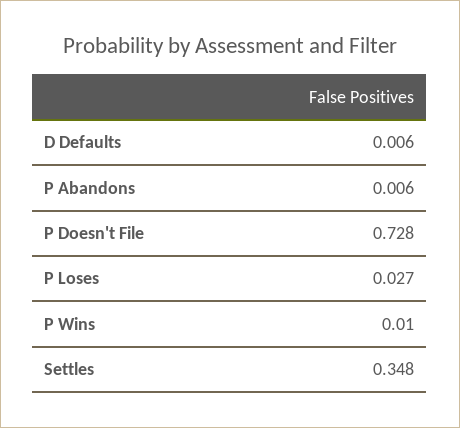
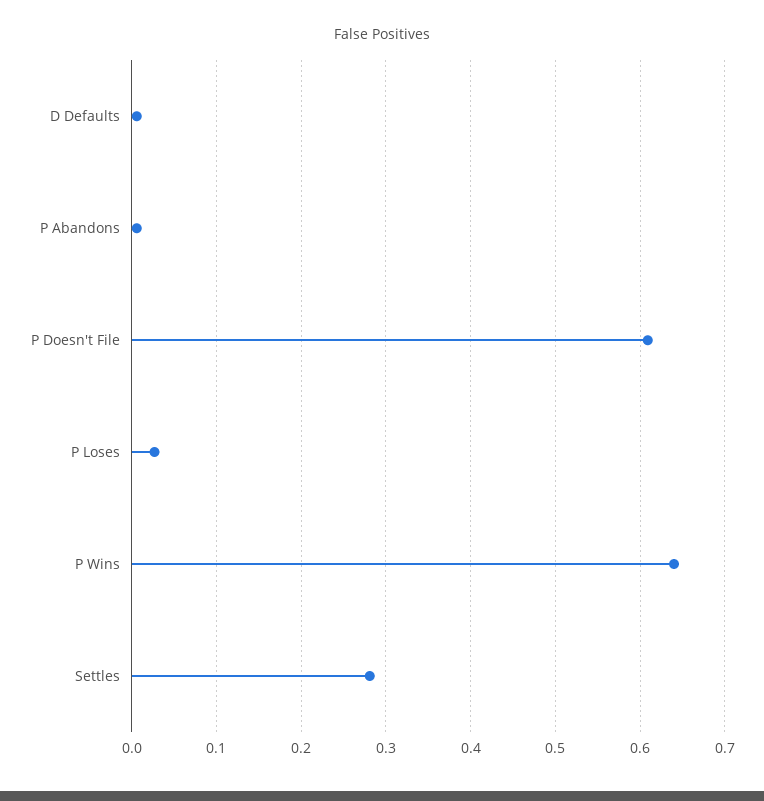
P Doesn't File: 0.728 -> 0.61
P Wins: 0.01 -> 0.64
Settles: 0.348 -> 0.28

